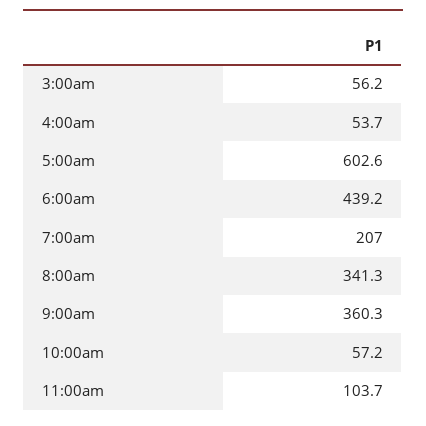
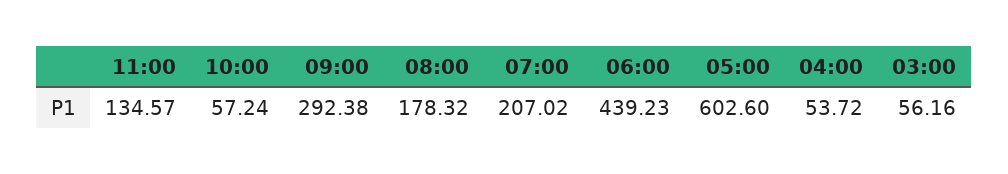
8:00am: 341.3 -> 178.32
9:00am: 360.3 -> 292.38
11:00am: 103.7 -> 134.57

